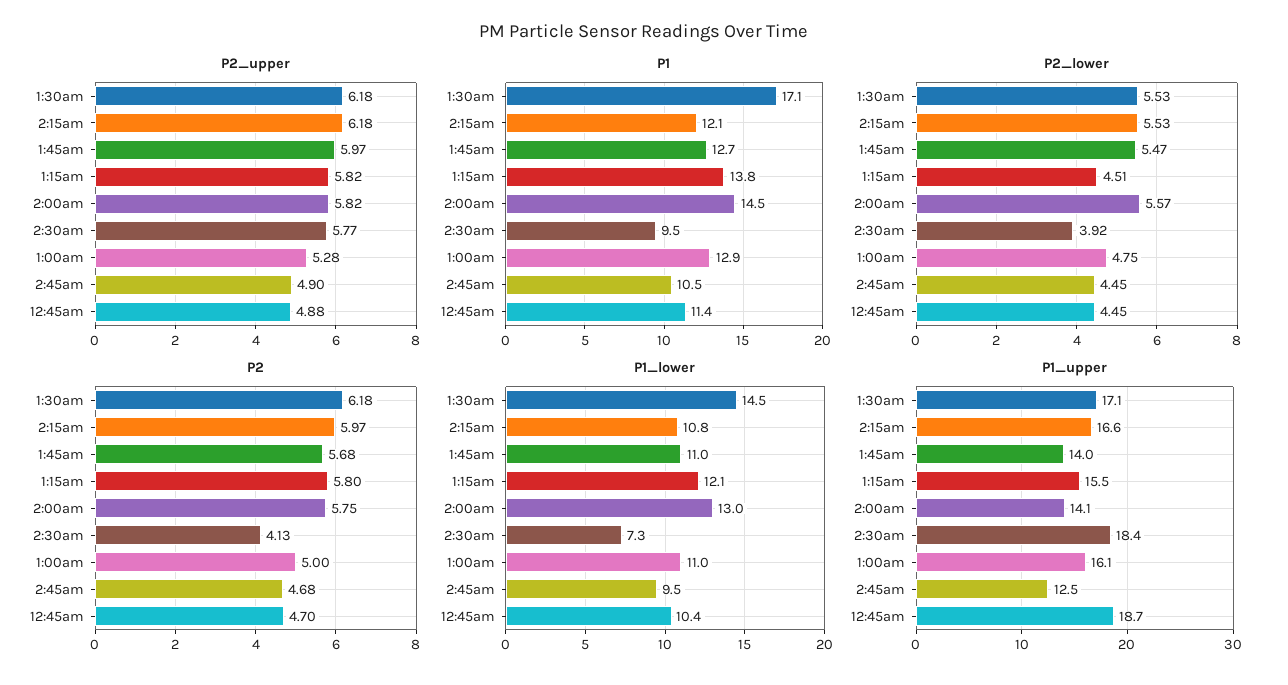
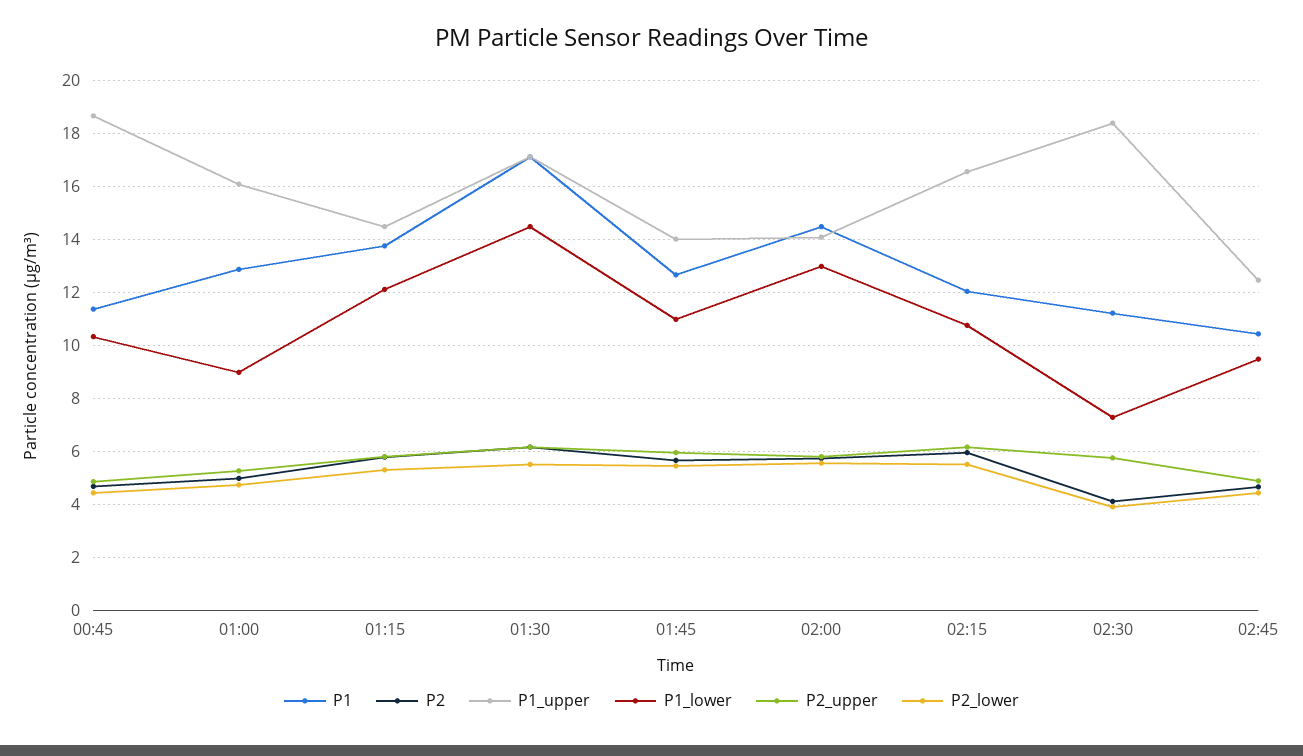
P1, 2:30am: 9.5 -> 11.25
P2_lower, 1:15am: 4.51 -> 5.25
P1_lower, 1:00am: 11 -> 9
P1_upper, 1:15am: 15.5 -> 14.5

